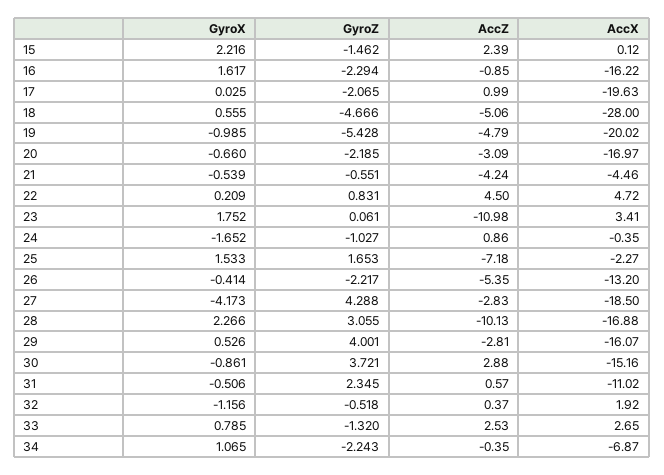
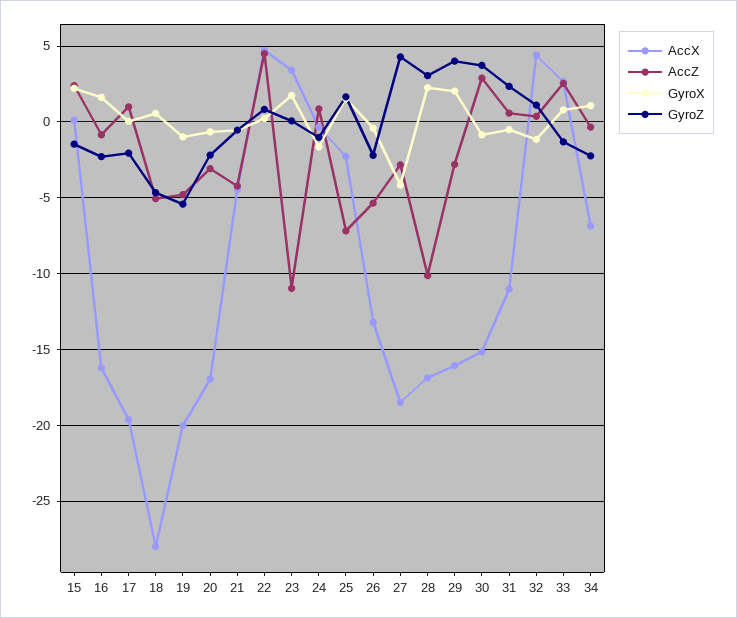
GyroX, 29: 0.526 -> 2
GyroZ, 32: -0.518 -> 1
AccX, 32: 1.92 -> 4.5

